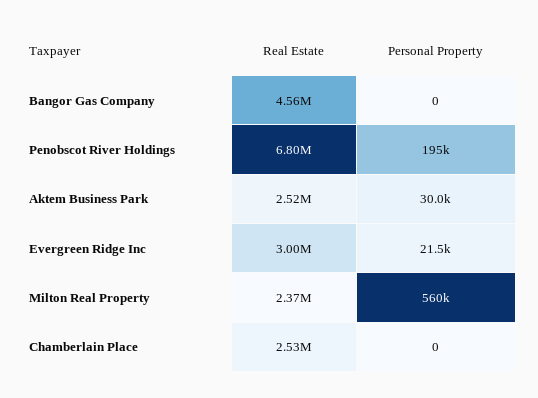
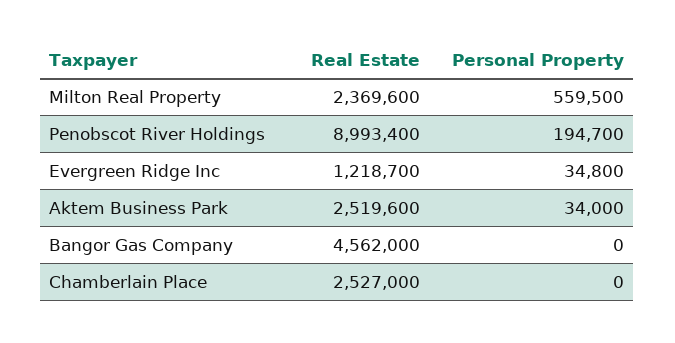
Real Estate, Penobscot River Holdings: 6800000 -> 8993400
Personal Property, Aktem Business Park: 30000 -> 34000
Real Estate, Evergreen Ridge Inc: 3000000 -> 1218700
Personal Property, Evergreen Ridge Inc: 21500 -> 34800

